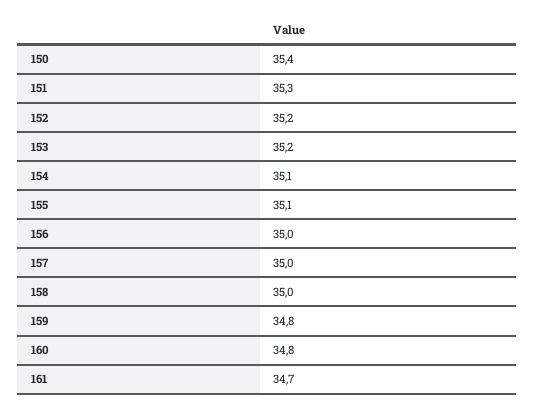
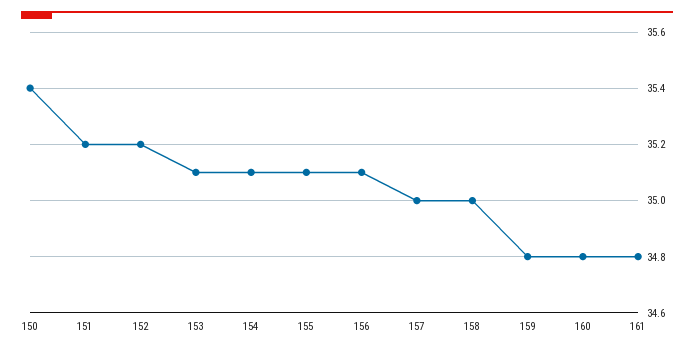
151: 35.3 -> 35.2
153: 35.2 -> 35.1
156: 35 -> 35.1
161: 34.7 -> 34.8

